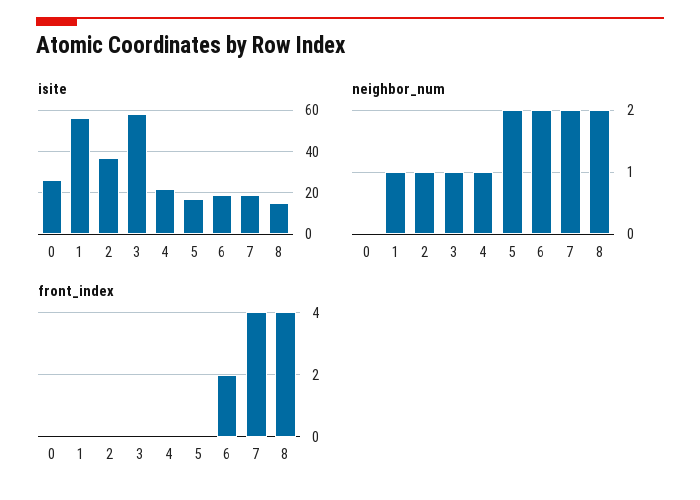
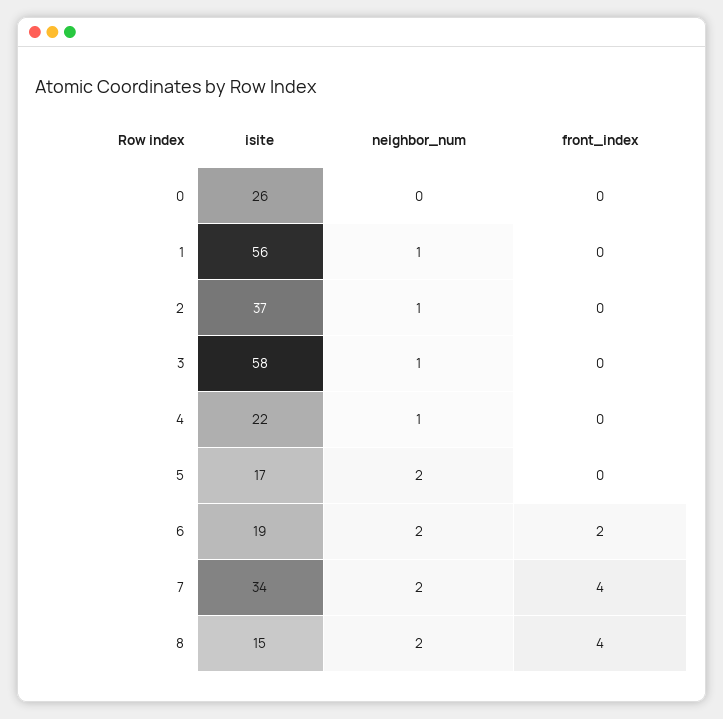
isite, 7: 20 -> 34

